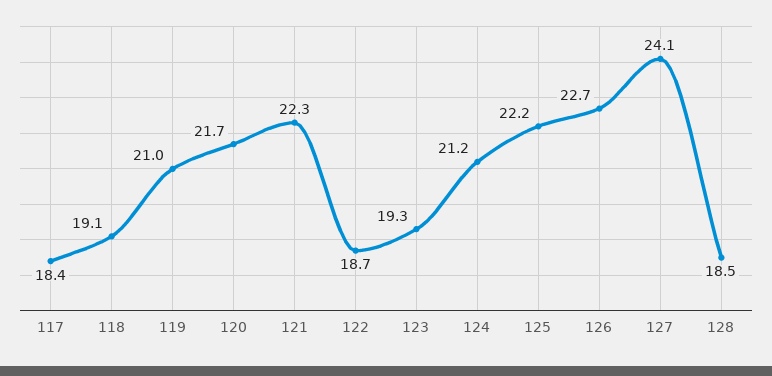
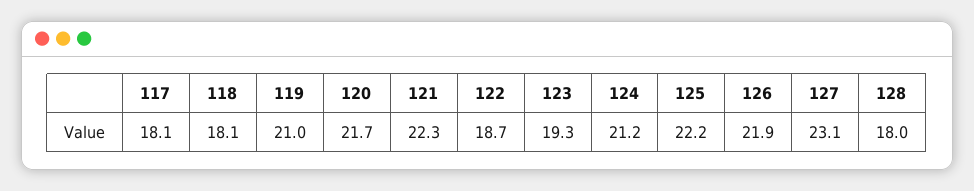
117: 18.4 -> 18.1
118: 19.1 -> 18.1
126: 22.7 -> 21.9
127: 24.1 -> 23.1
128: 18.5 -> 18

